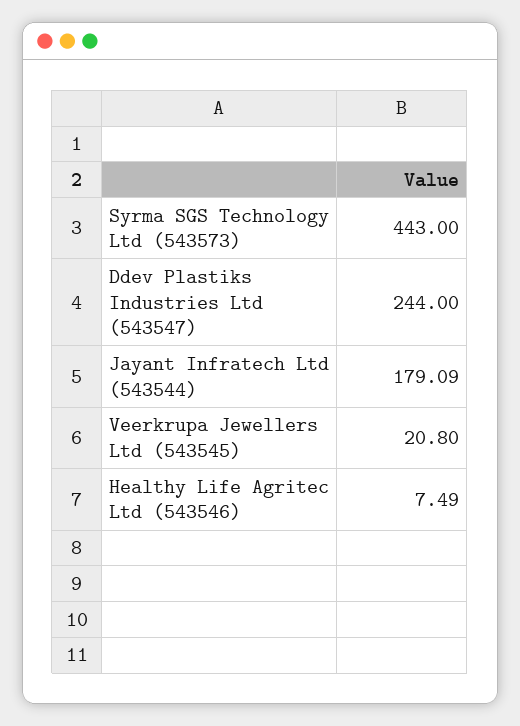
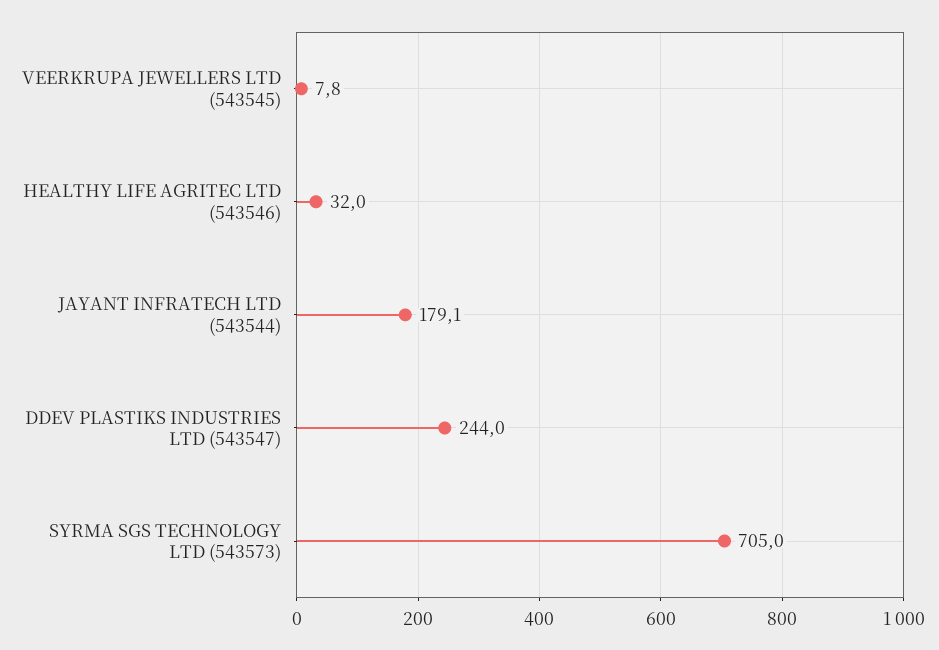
Syrma SGS Technology Ltd (543573): 443 -> 705
Veerkrupa Jewellers Ltd (543545): 20.8 -> 7.8
Healthy Life Agritec Ltd (543546): 7.49 -> 32

